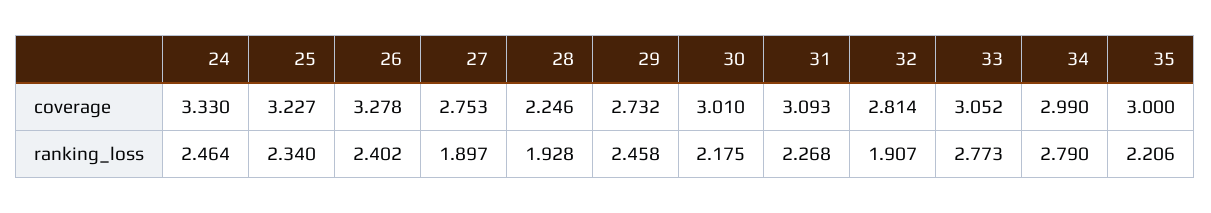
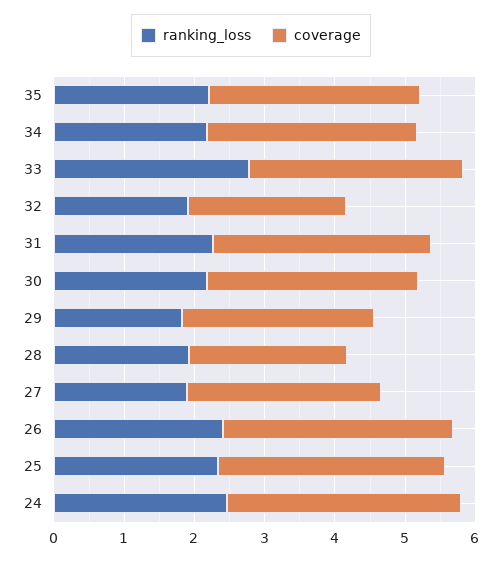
coverage, 32: 2.814 -> 2.2
ranking_loss, 29: 2.458 -> 1.8
ranking_loss, 34: 2.79 -> 2.2

